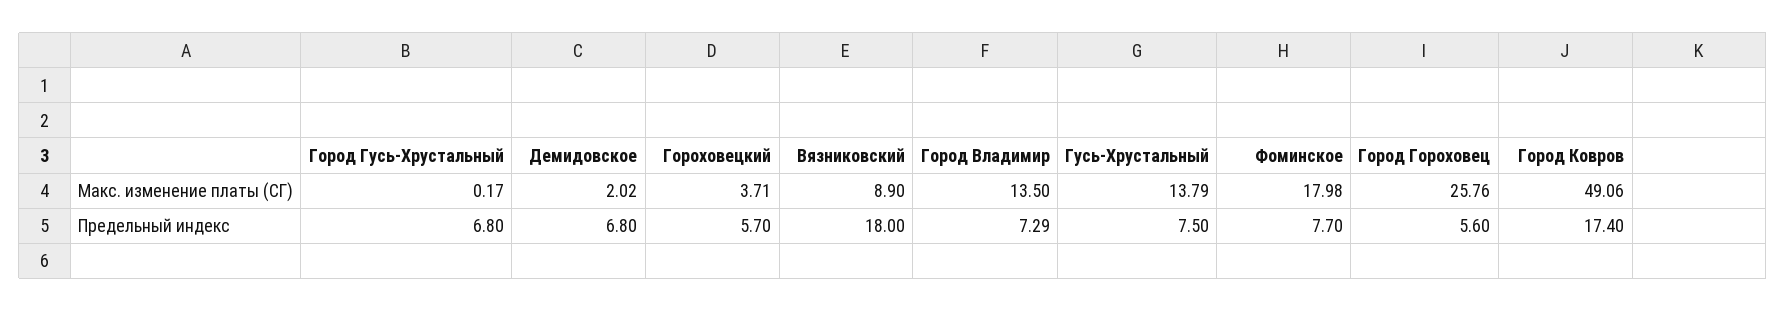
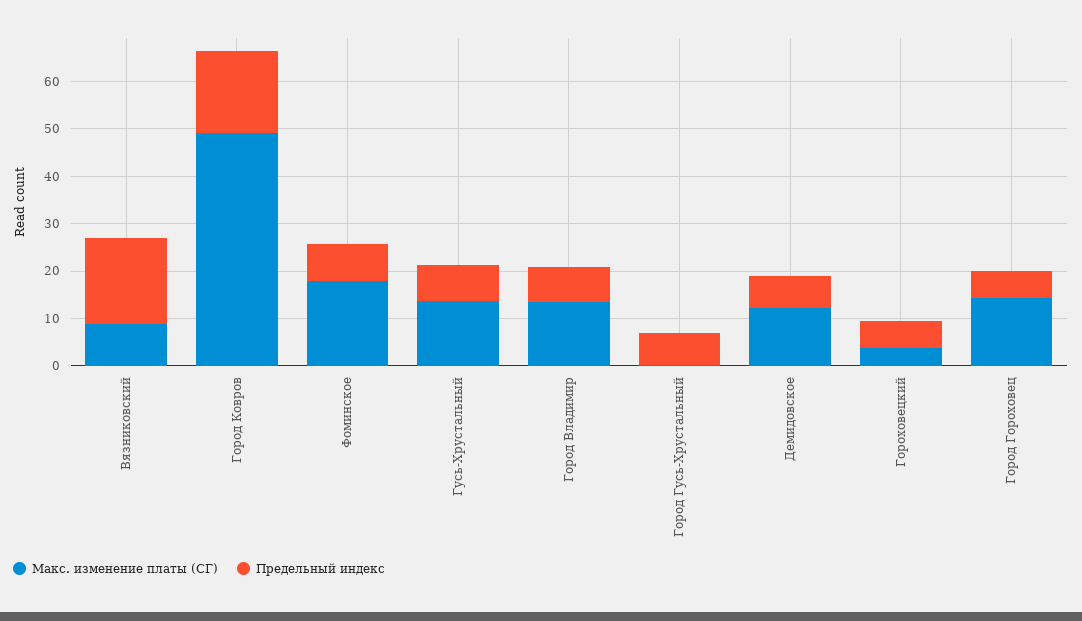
Макс. изменение платы (СГ), Демидовское: 2.02 -> 12
Макс. изменение платы (СГ), Город Гороховец: 25.76 -> 14

